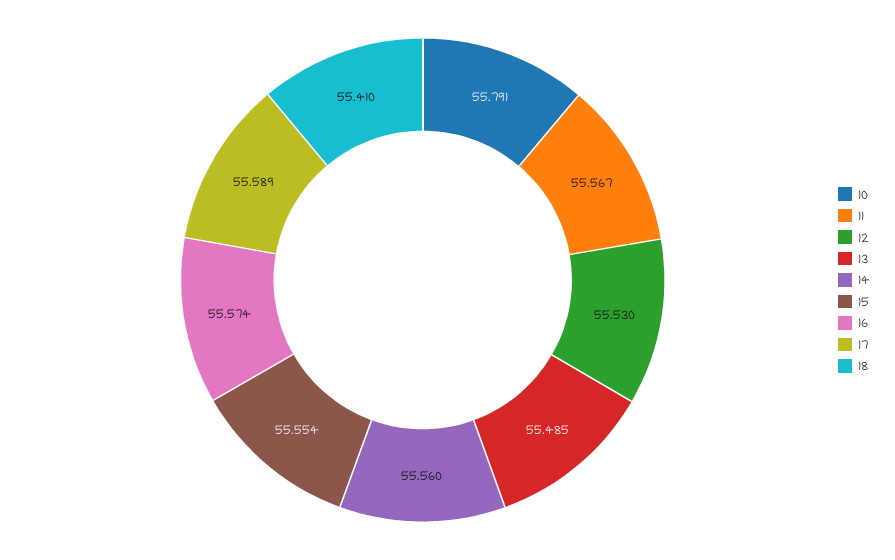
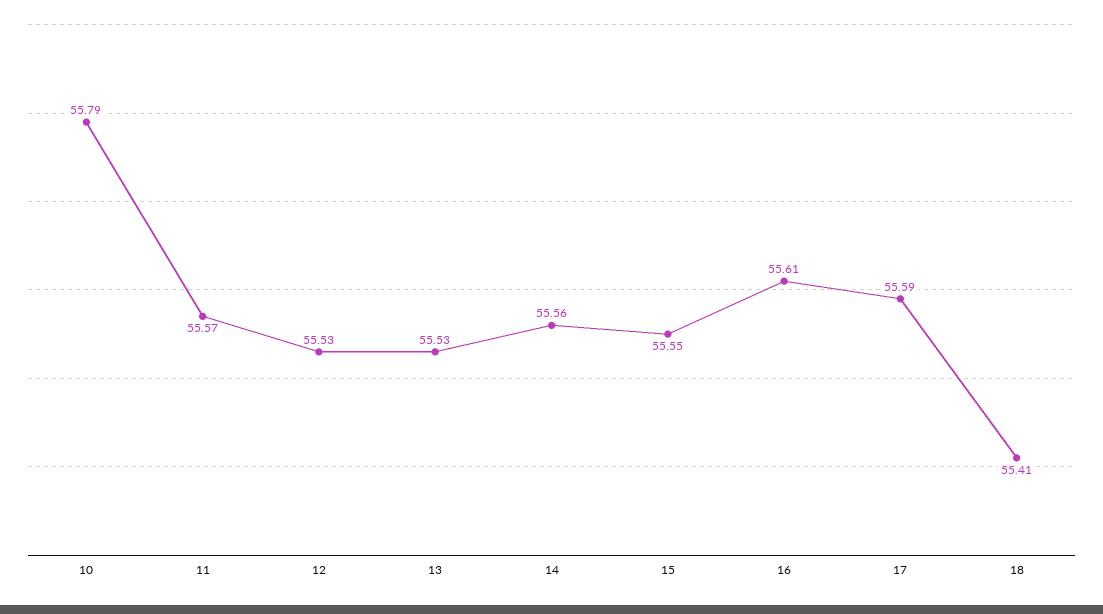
13: 55.485 -> 55.53
16: 55.574 -> 55.61

